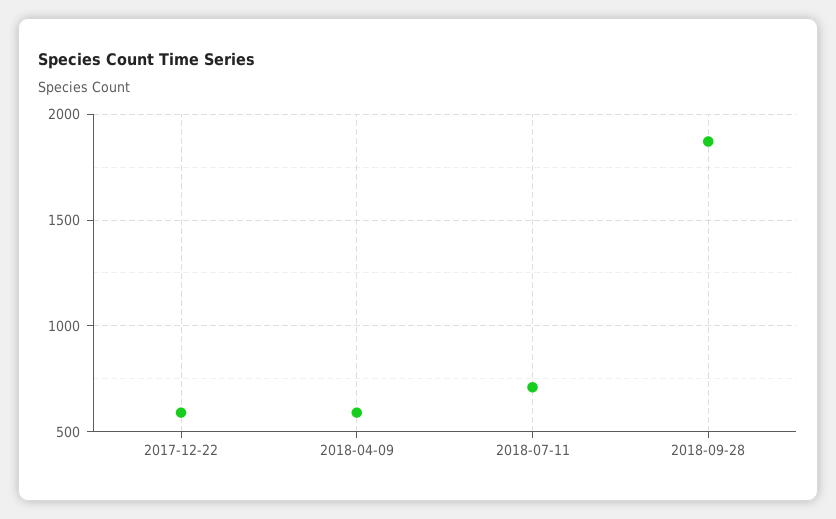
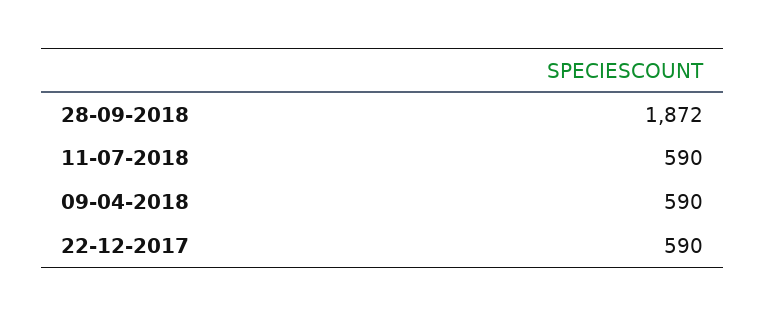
2018-07-11: 700 -> 590

